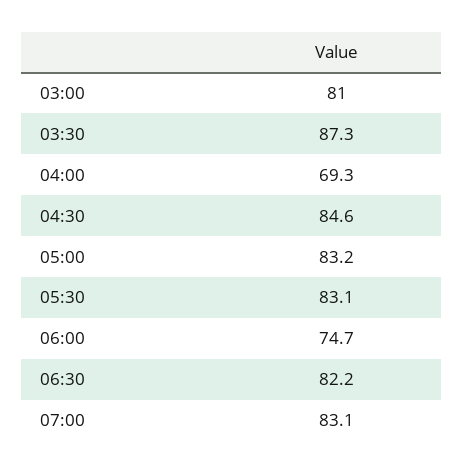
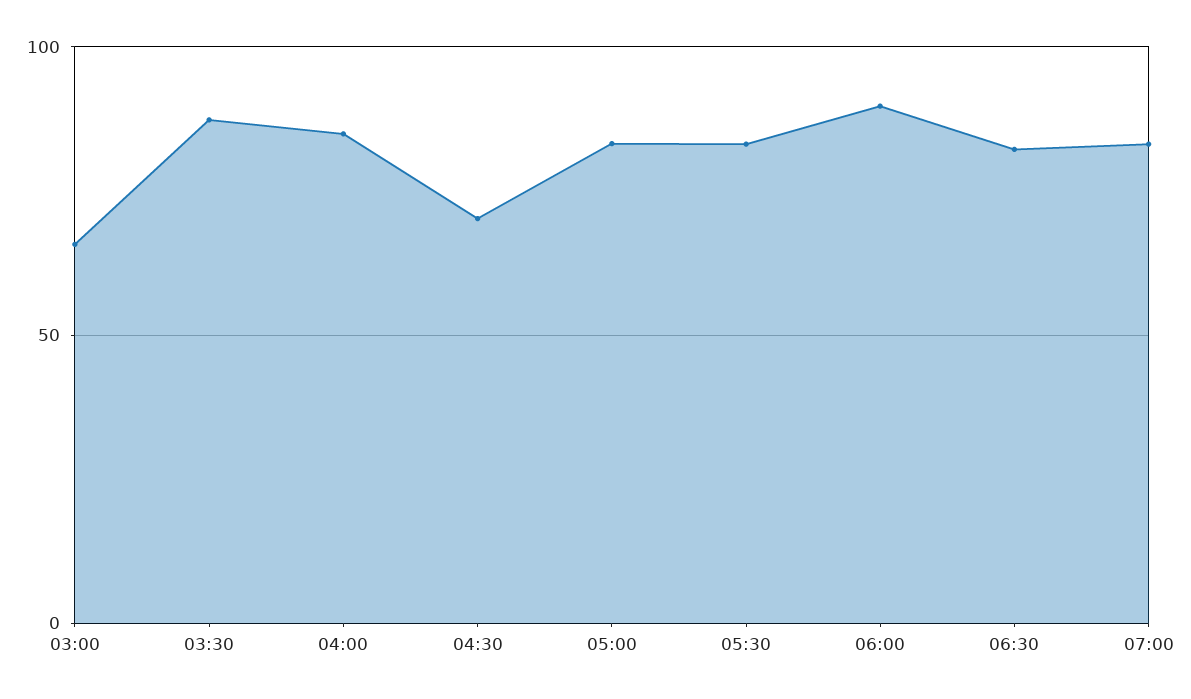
03:00: 81 -> 65
04:00: 69.3 -> 85
04:30: 84.6 -> 70
06:00: 74.7 -> 90

